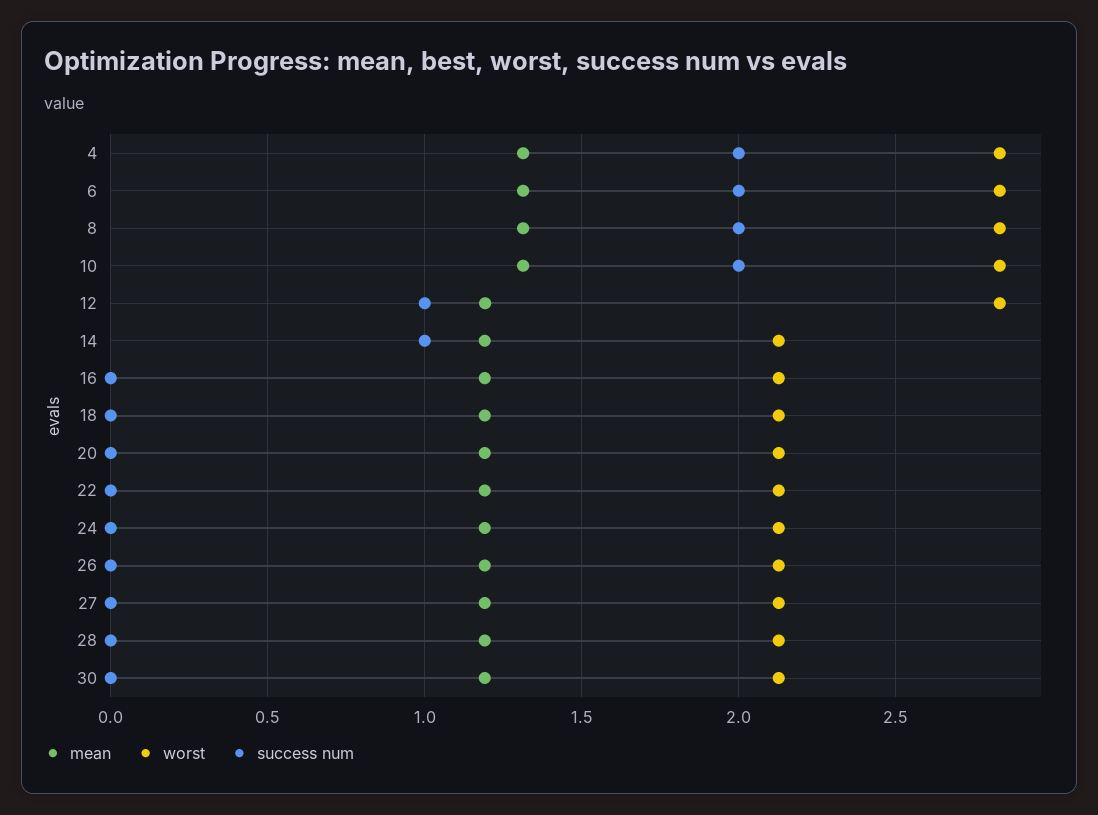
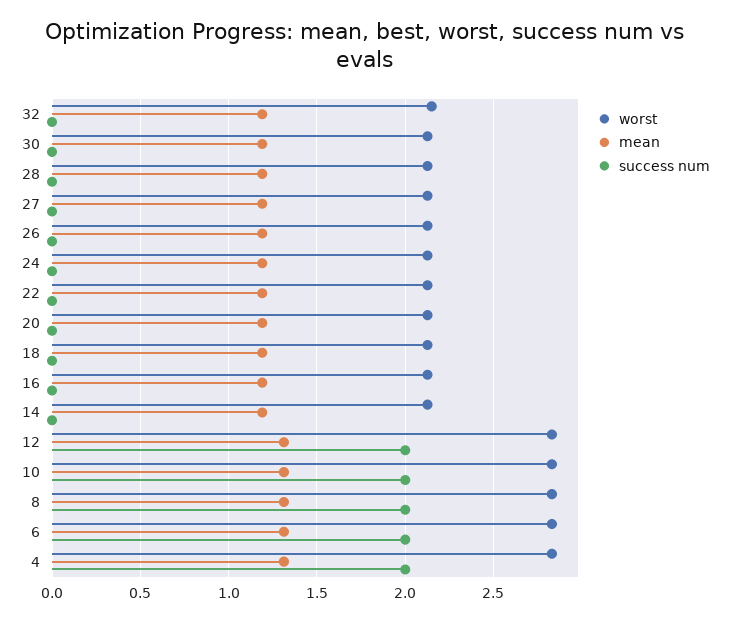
mean, 12: 1.2 -> 1.3
success num, 12: 1 -> 2
success num, 14: 1 -> 0
worst, 32: none -> 2.15
mean, 32: none -> 1.2
success num, 32: none -> 0

